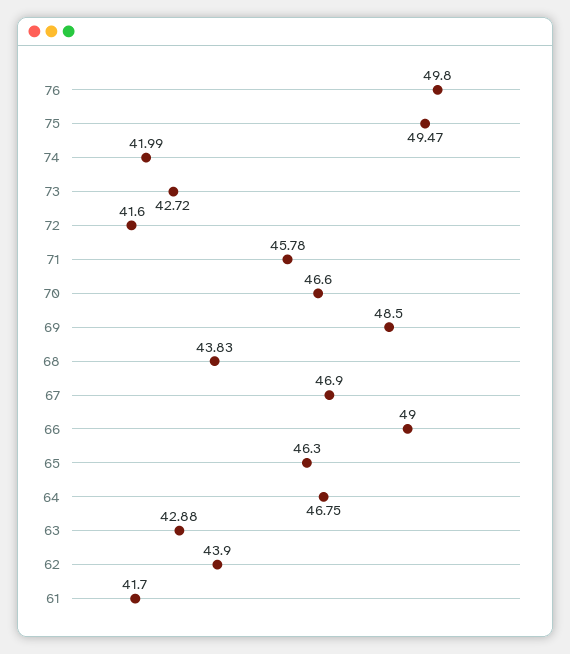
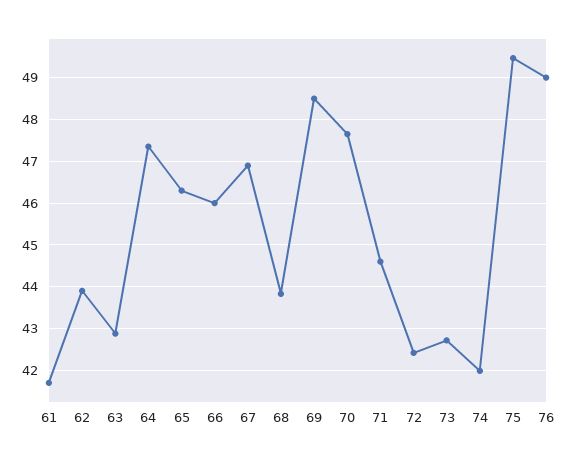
76: 49.8 -> 49
72: 41.6 -> 42.4
71: 45.78 -> 44.6
70: 46.6 -> 47.6
66: 49 -> 46
64: 46.75 -> 47.4

